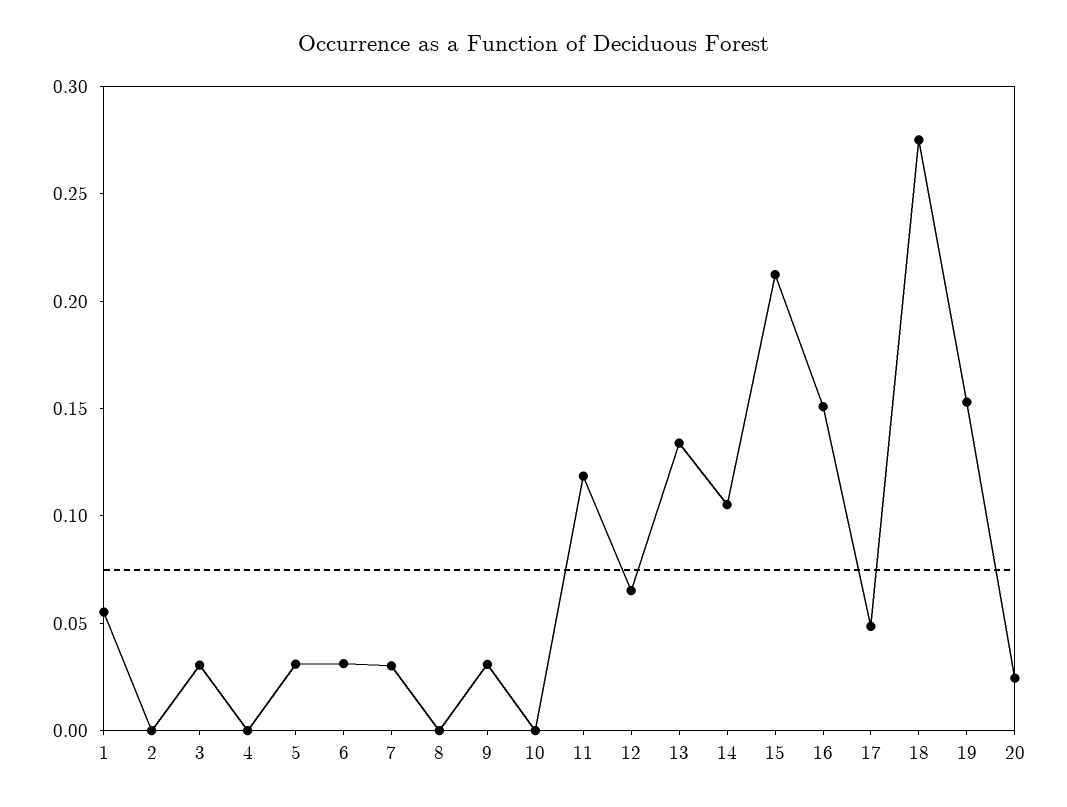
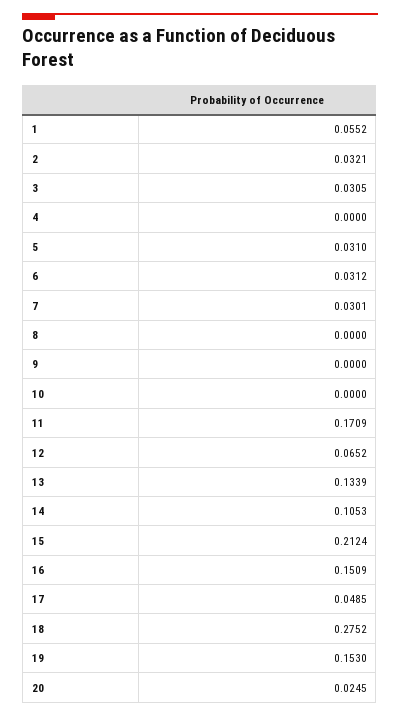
2: 0 -> 0.0321
9: 0.03 -> 0
11: 0.12 -> 0.1709

